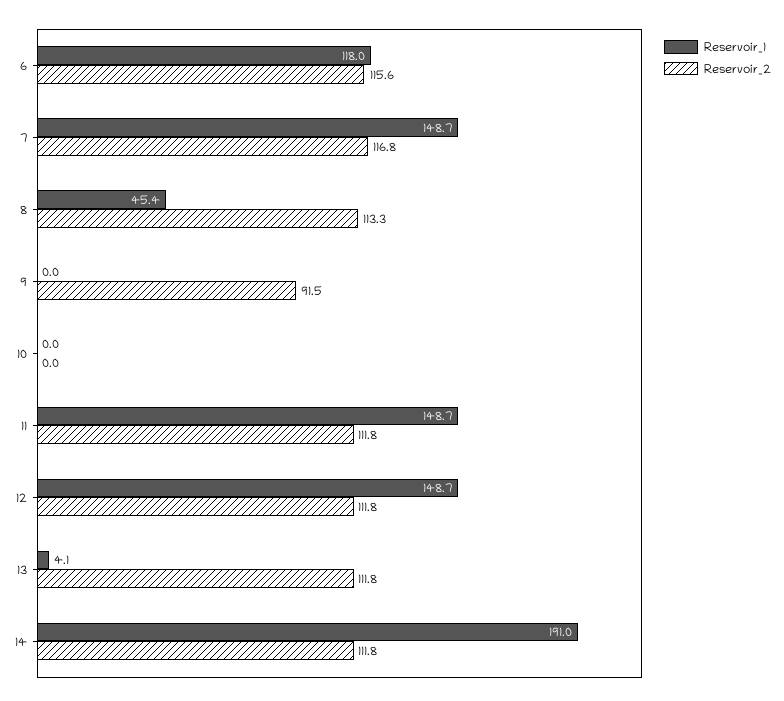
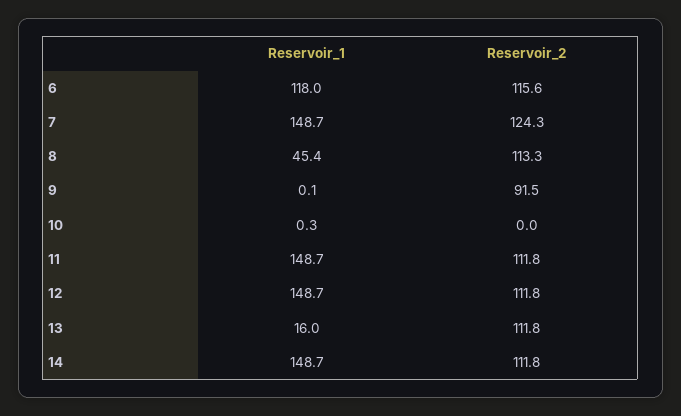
Reservoir_2, 7: 116.8 -> 124.3
Reservoir_1, 9: 0 -> 0.1
Reservoir_1, 10: 0 -> 0.3
Reservoir_1, 13: 4.1 -> 16
Reservoir_1, 14: 191 -> 148.7

